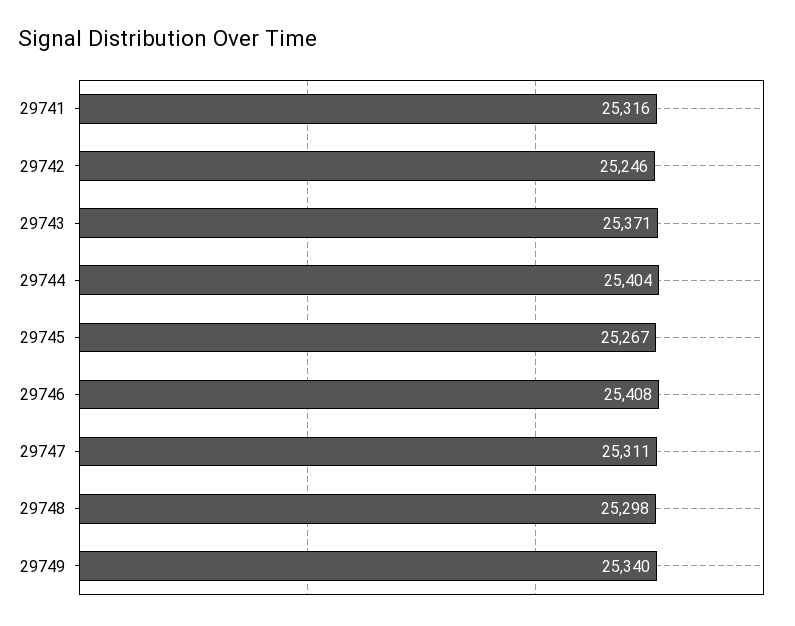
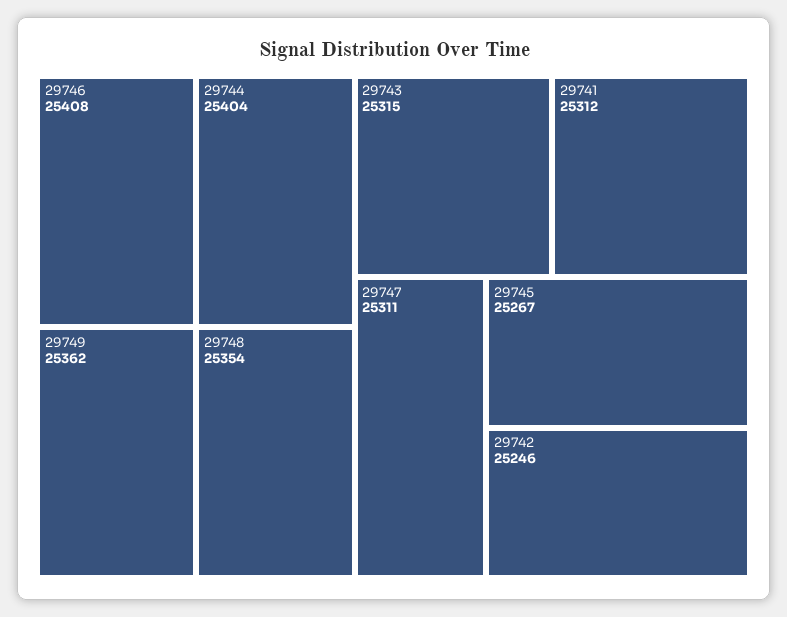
29741: 25316 -> 25312
29743: 25371 -> 25315
29748: 25298 -> 25354
29749: 25340 -> 25362

